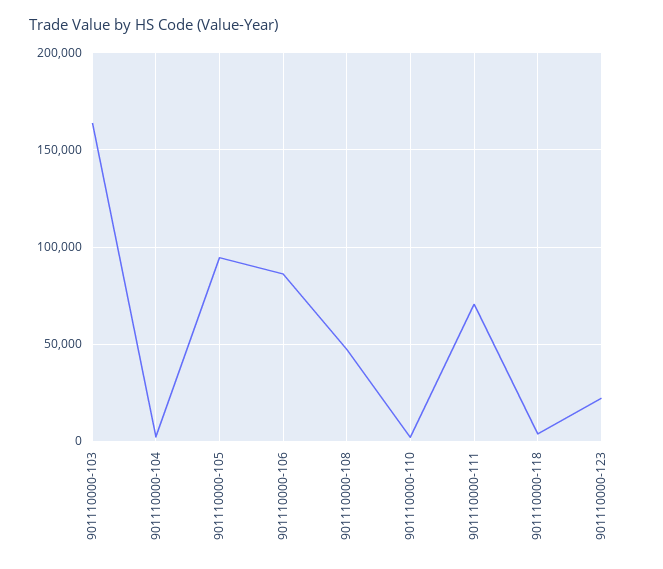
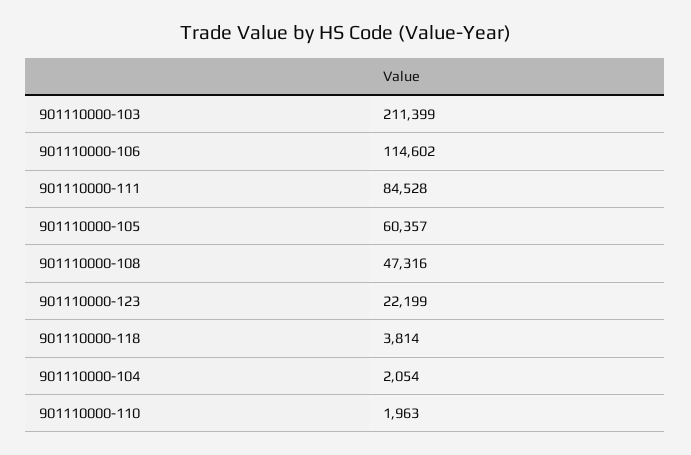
901110000-103: 165000 -> 211399
901110000-105: 95000 -> 60357
901110000-106: 85000 -> 114602
901110000-111: 70000 -> 84528

